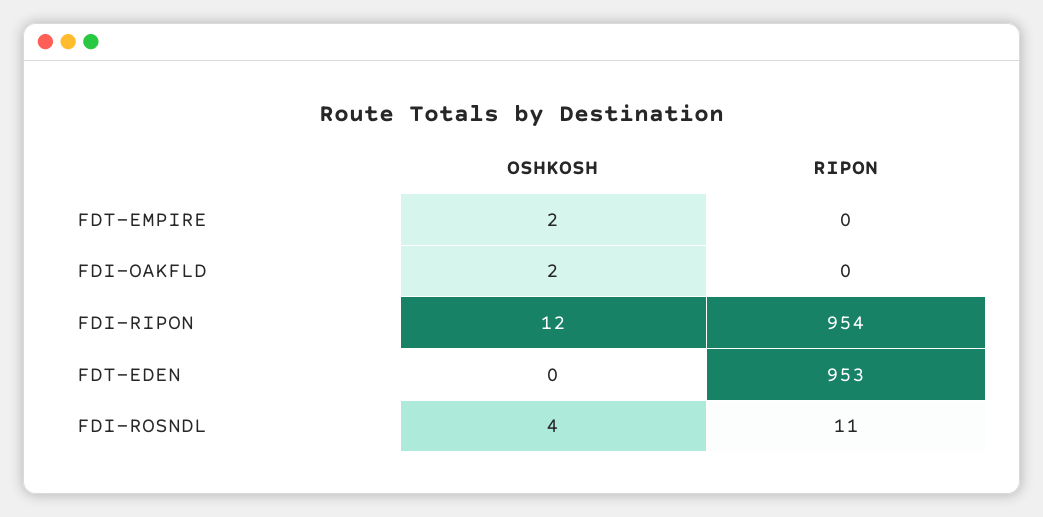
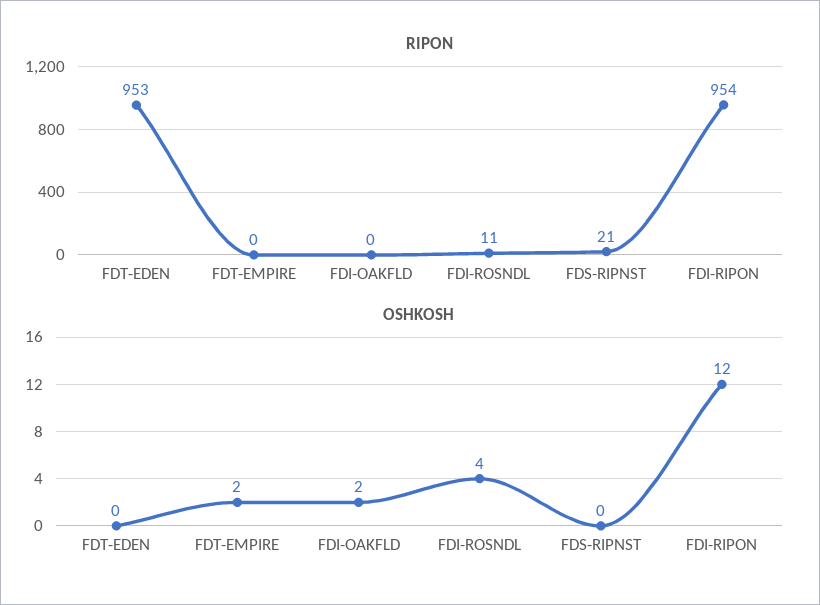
RIPON, FDS-RIPNST: none -> 21
OSHKOSH, FDS-RIPNST: none -> 0

